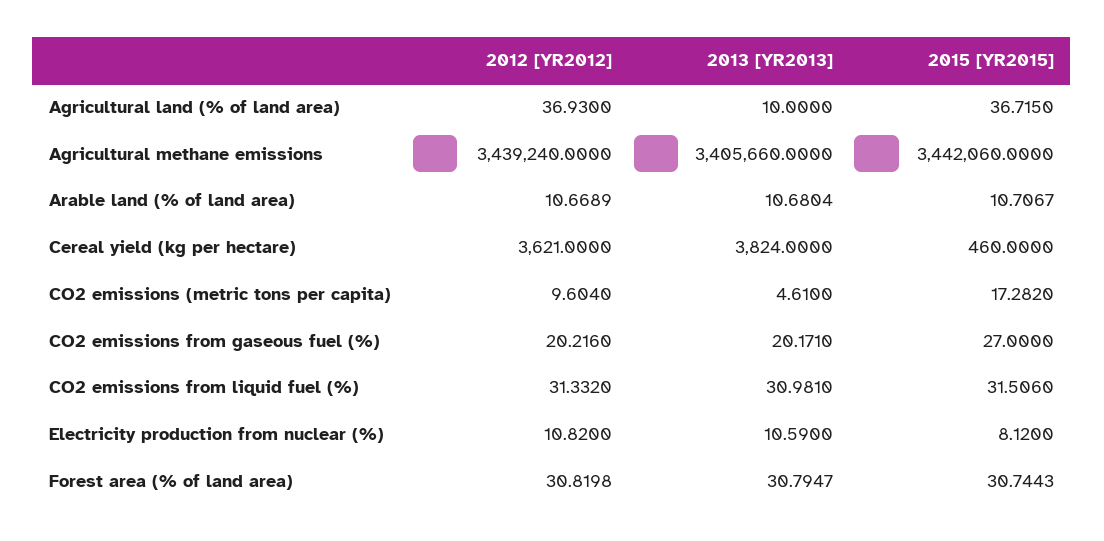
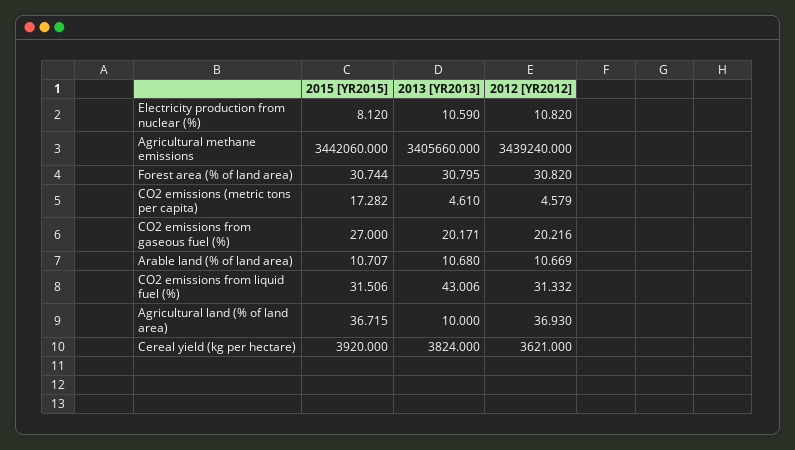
2015 [YR2015], Cereal yield (kg per hectare): 460 -> 3920
2012 [YR2012], CO2 emissions (metric tons per capita): 9.604 -> 4.579
2013 [YR2013], CO2 emissions from liquid fuel (%): 30.981 -> 43.006

